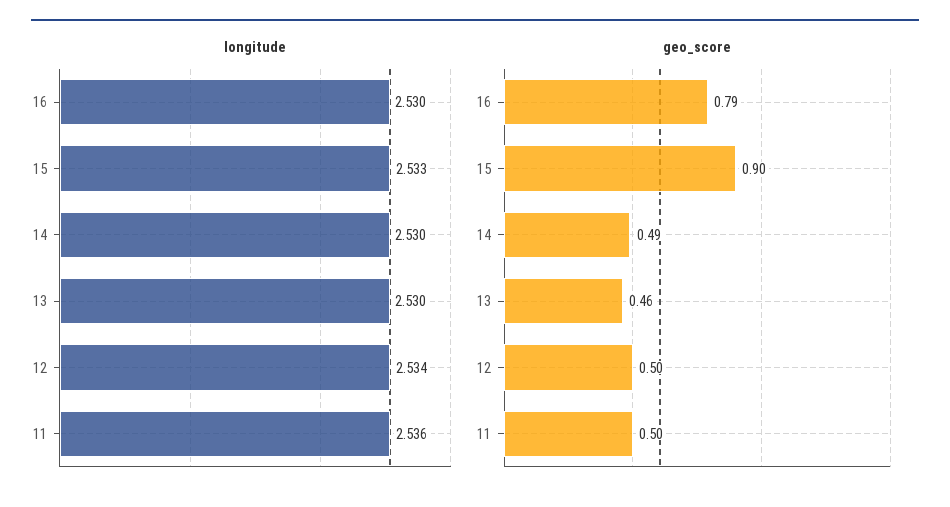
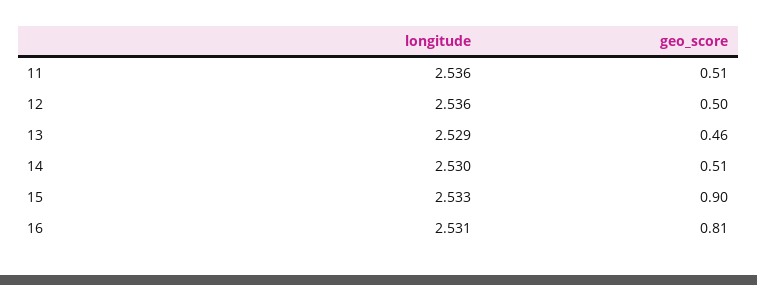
longitude, 16: 2.53 -> 2.531
longitude, 13: 2.53 -> 2.529
longitude, 12: 2.534 -> 2.536
geo_score, 16: 0.79 -> 0.81
geo_score, 14: 0.49 -> 0.51
geo_score, 11: 0.5 -> 0.51

